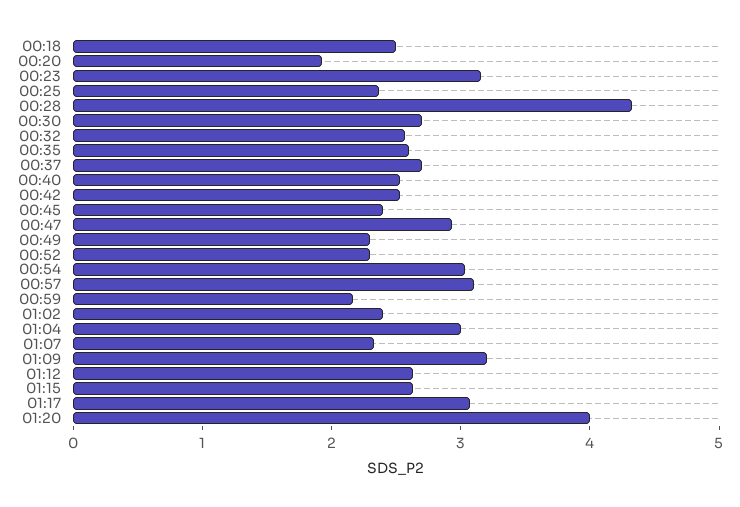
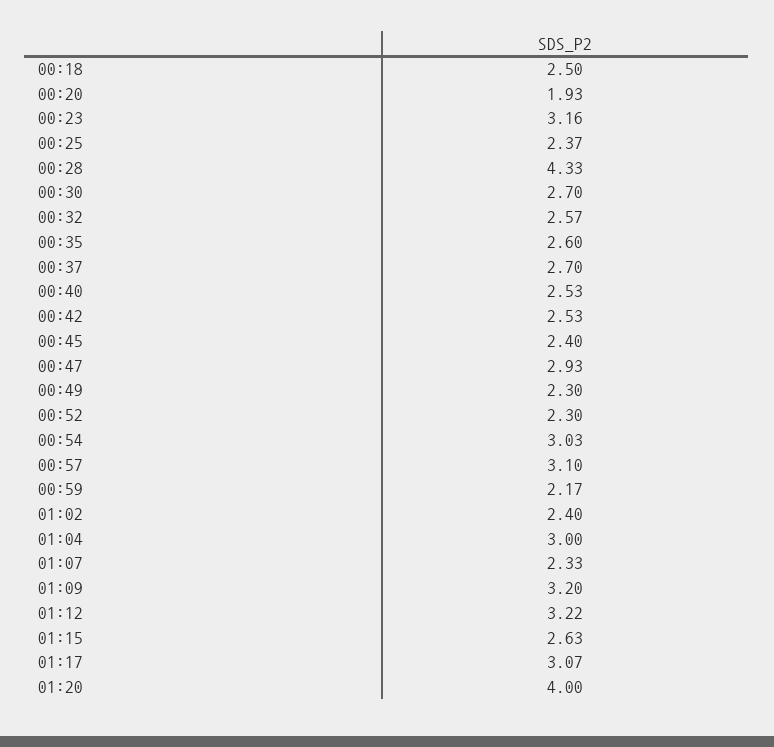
01:12: 2.6 -> 3.22

